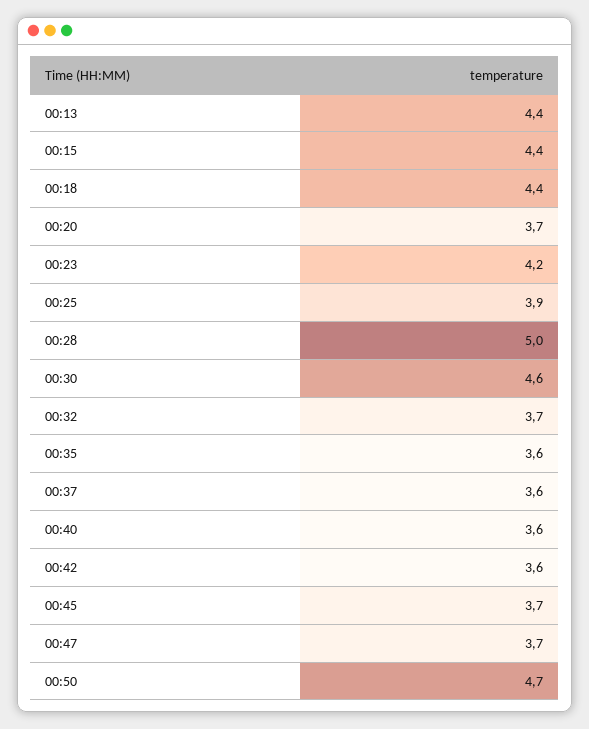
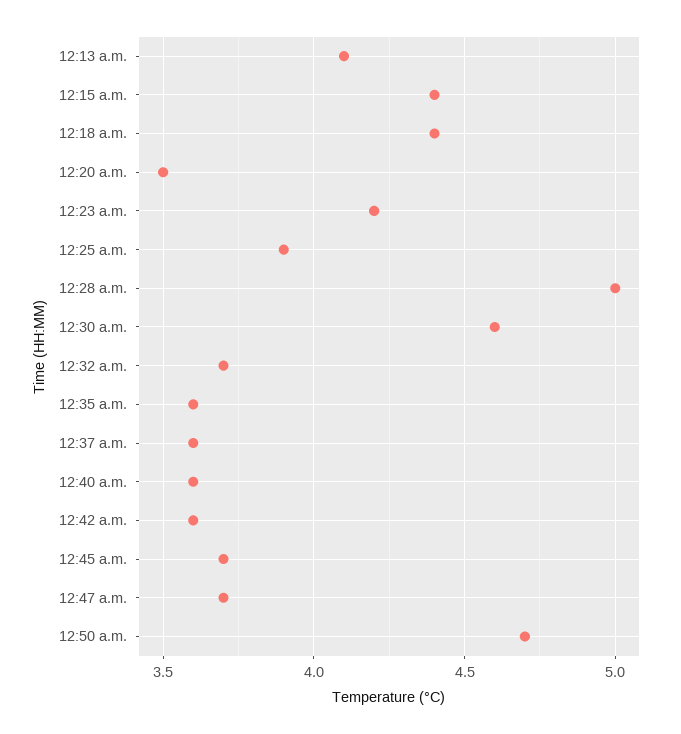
00:13: 4.4 -> 4.1
00:20: 3.7 -> 3.5

